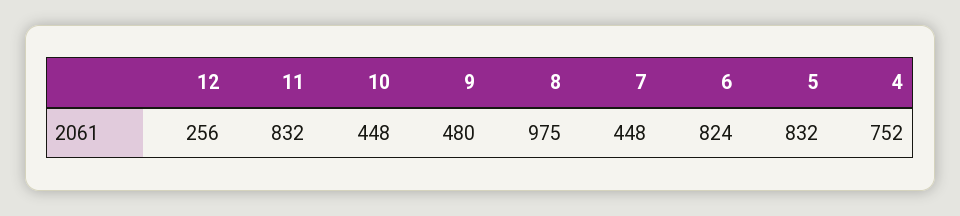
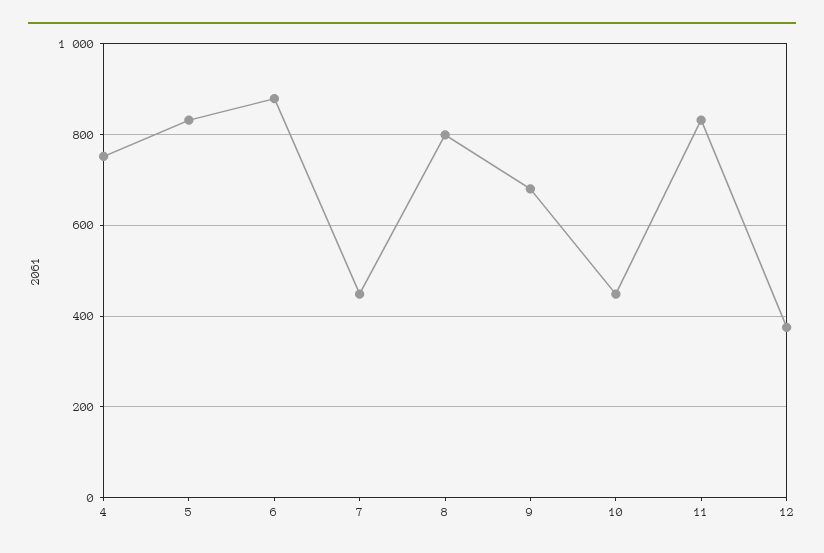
12: 256 -> 380
9: 480 -> 680
8: 975 -> 800
6: 824 -> 880

